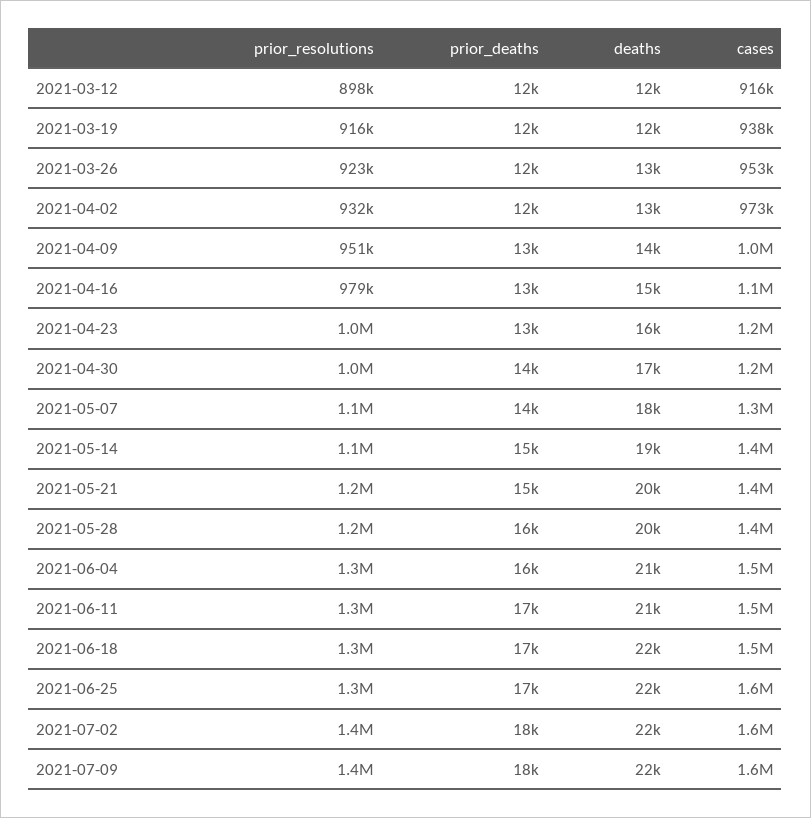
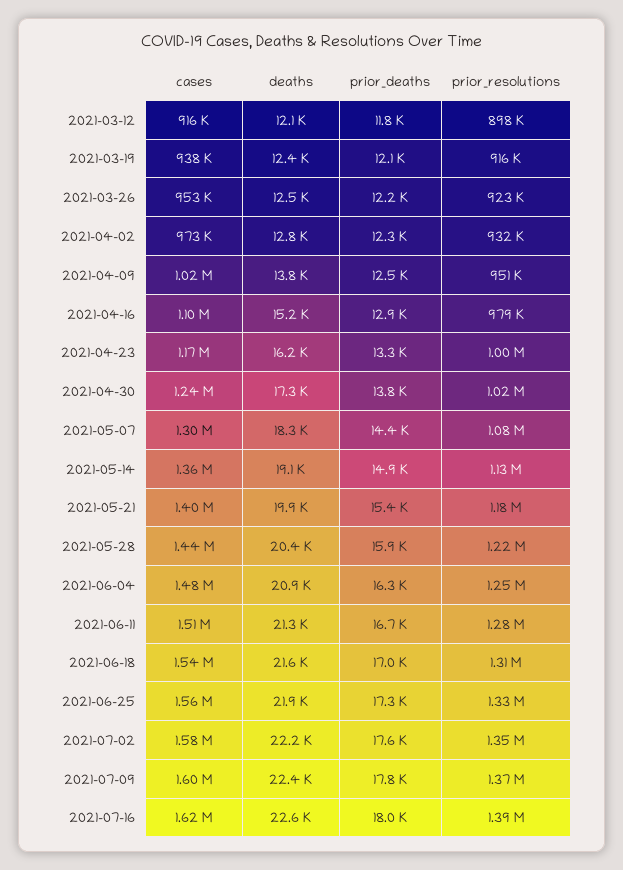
cases, 2021-07-16: none -> 1620000
deaths, 2021-07-16: none -> 22600
prior_deaths, 2021-07-16: none -> 18000
prior_resolutions, 2021-07-16: none -> 1390000

